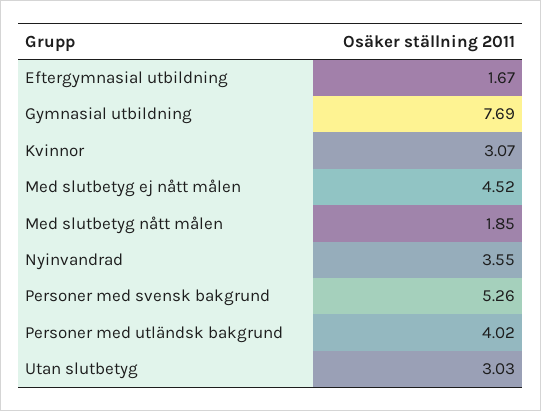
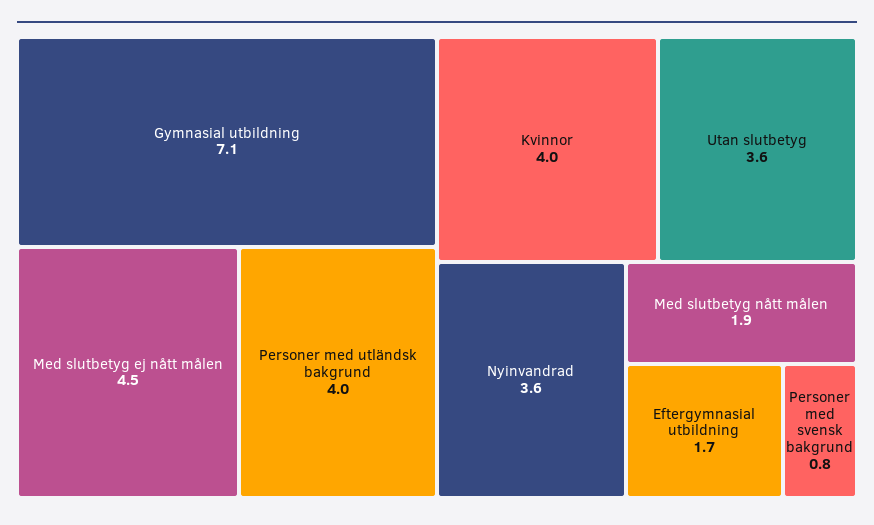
Gymnasial utbildning: 7.69 -> 7.1
Kvinnor: 3.07 -> 4
Personer med svensk bakgrund: 5.26 -> 0.8
Utan slutbetyg: 3.03 -> 3.6

